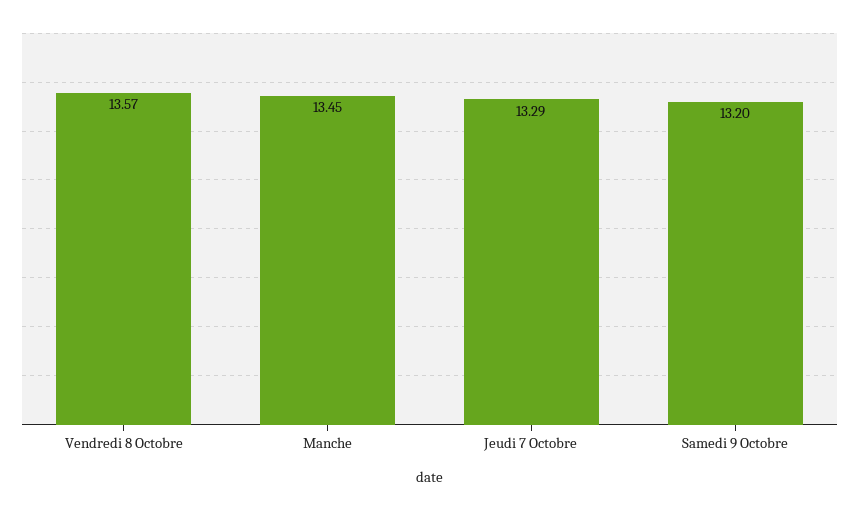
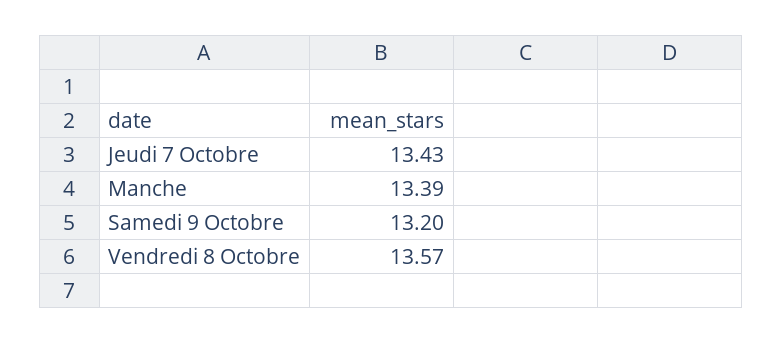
Manche: 13.45 -> 13.39
Jeudi 7 Octobre: 13.29 -> 13.43

